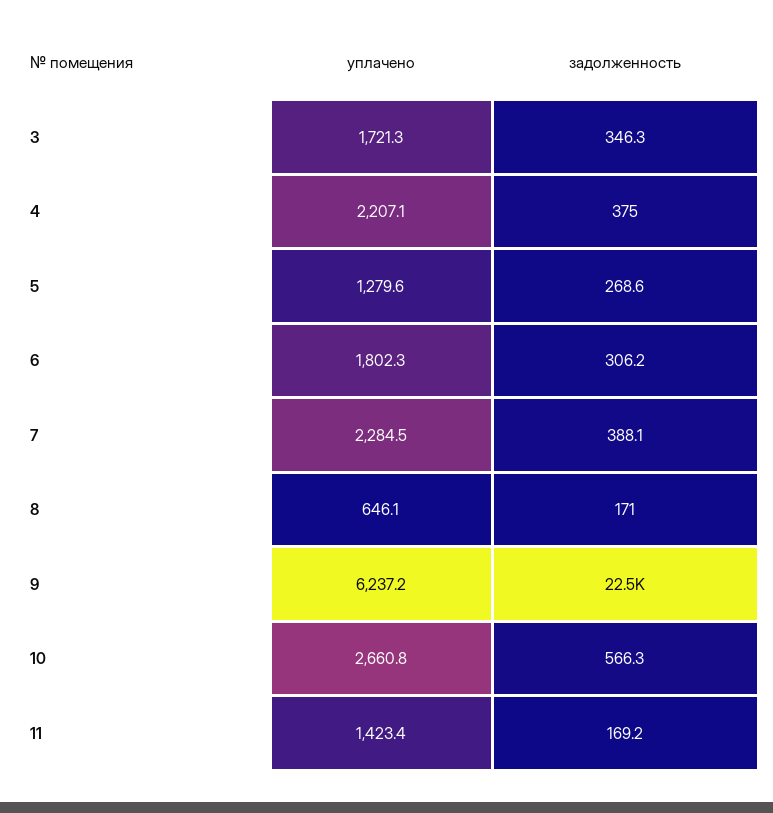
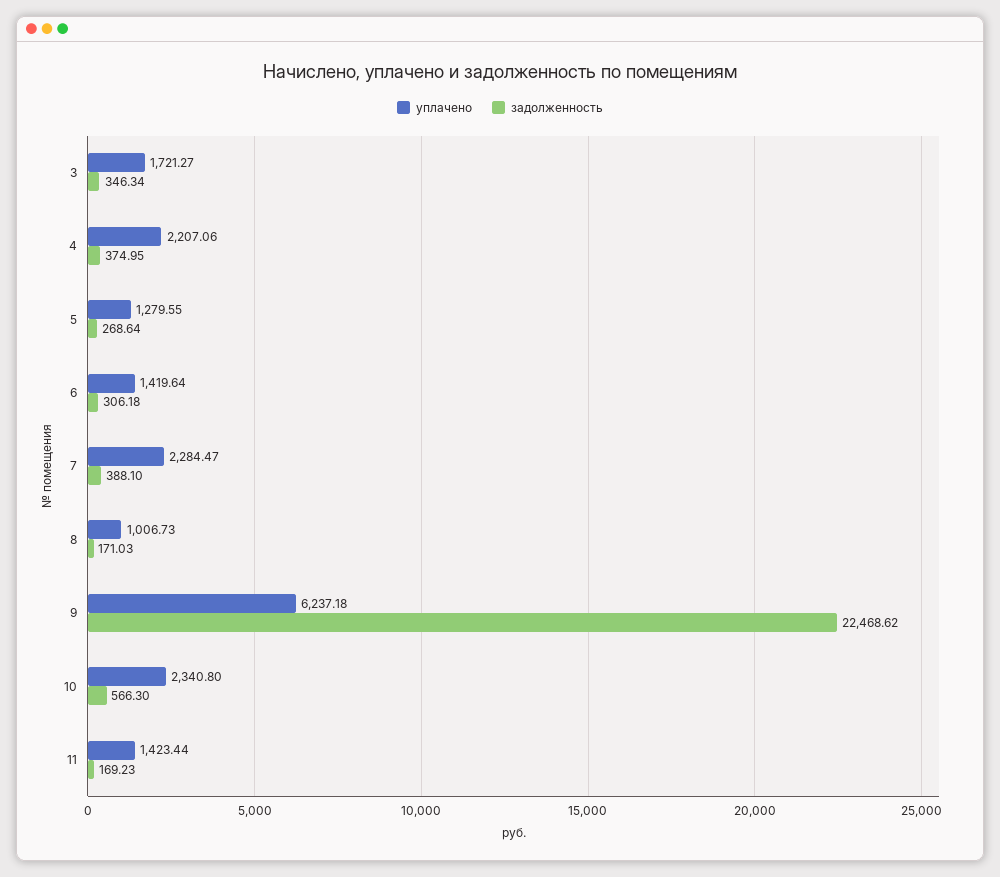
уплачено, 6: 1802.3 -> 1419.64
уплачено, 8: 646.1 -> 1006.73
уплачено, 10: 2660.8 -> 2340.8

